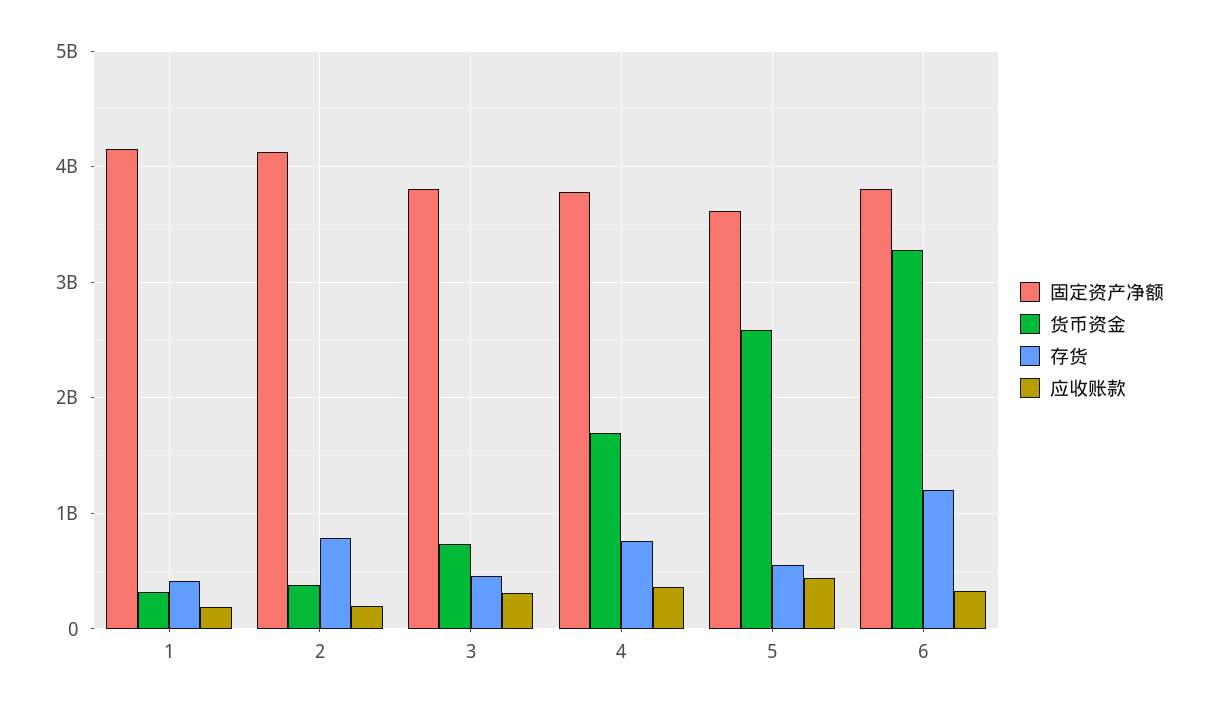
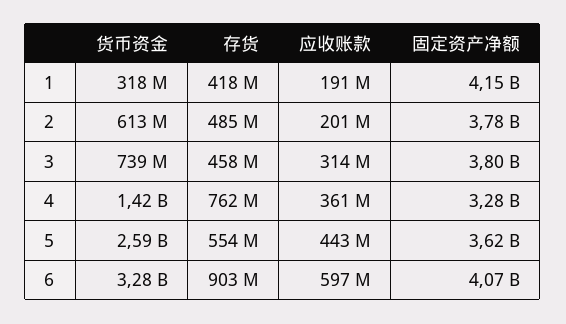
固定资产净额, 2: 4100000000 -> 3780000000
货币资金, 2: 400000000 -> 613000000
存货, 2: 800000000 -> 485000000
固定资产净额, 4: 3800000000 -> 3280000000
货币资金, 4: 1700000000 -> 1420000000
固定资产净额, 6: 3800000000 -> 4070000000
存货, 6: 1200000000 -> 903000000
应收账款, 6: 300000000 -> 597000000

